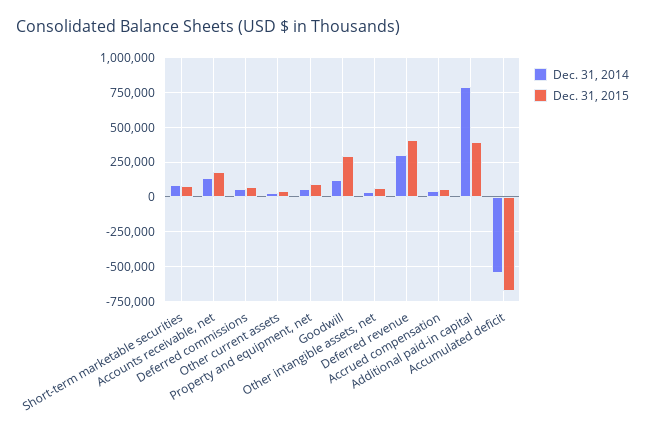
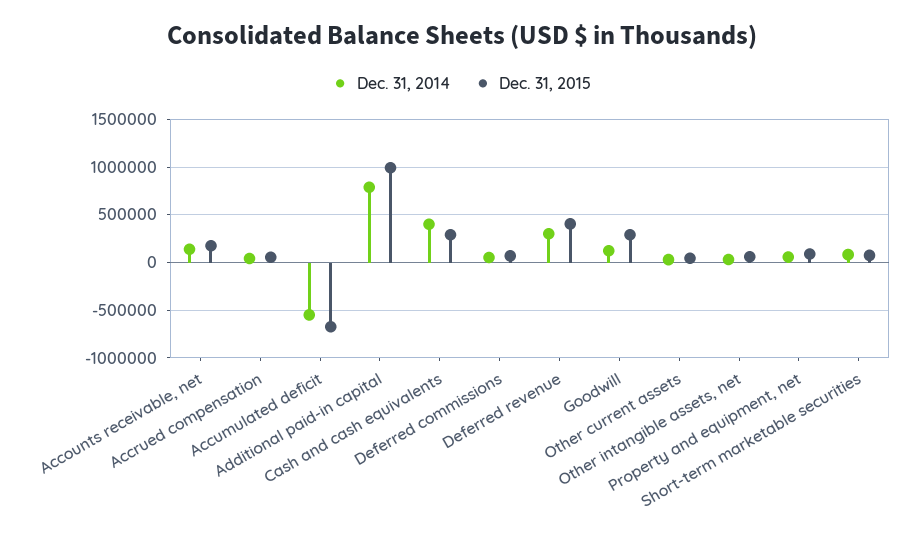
Dec. 31, 2015, Additional paid-in capital: 400000 -> 1000000
Dec. 31, 2014, Cash and cash equivalents: none -> 400000
Dec. 31, 2015, Cash and cash equivalents: none -> 300000

